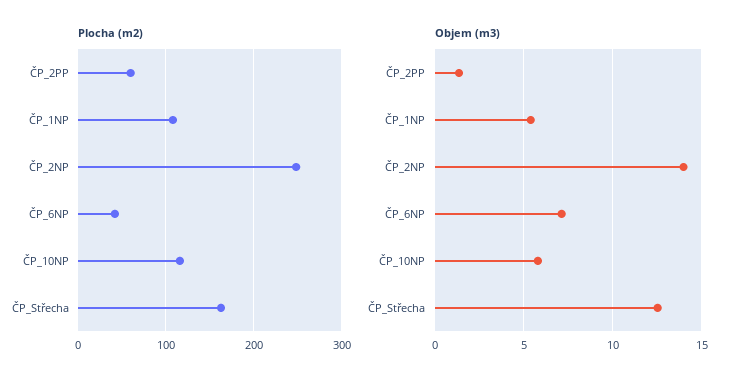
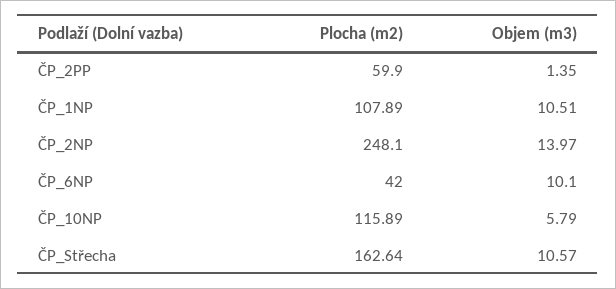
Objem (m3), ČP_1NP: 5.5 -> 10.51
Objem (m3), ČP_6NP: 7 -> 10.1
Objem (m3), ČP_Střecha: 12.5 -> 10.57

